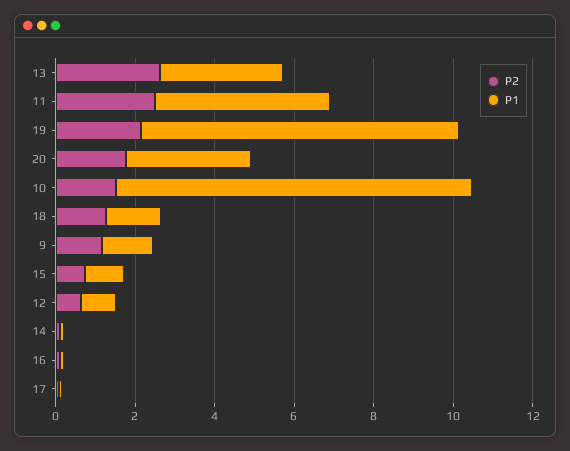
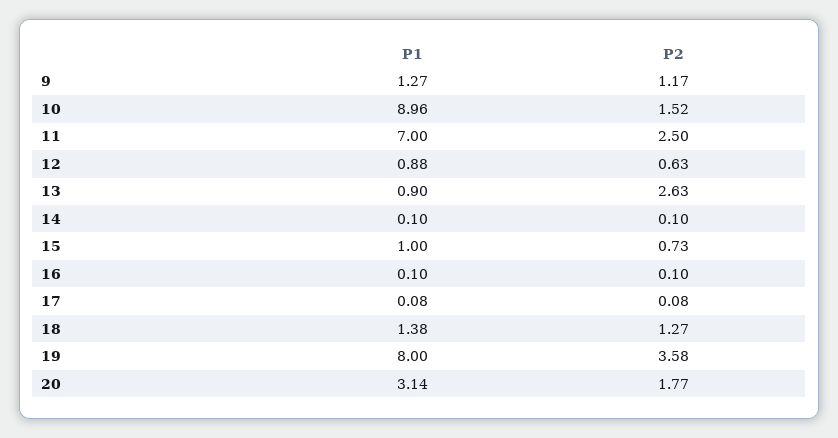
P1, 13: 3 -> 0.9
P1, 11: 4.5 -> 7
P2, 19: 2 -> 3.58

